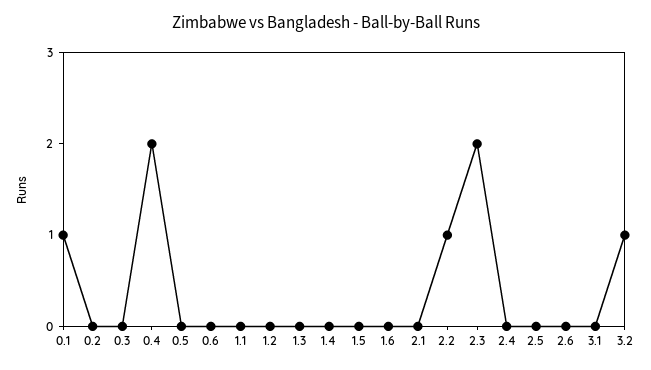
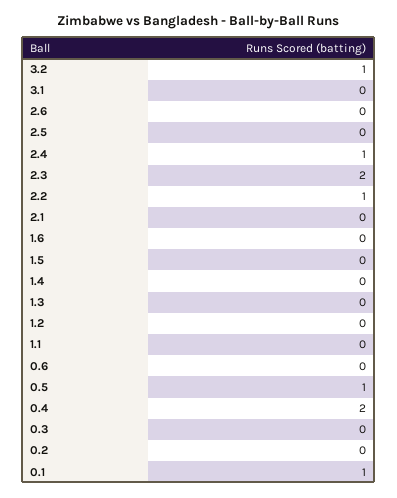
0.5: 0 -> 1
2.4: 0 -> 1

